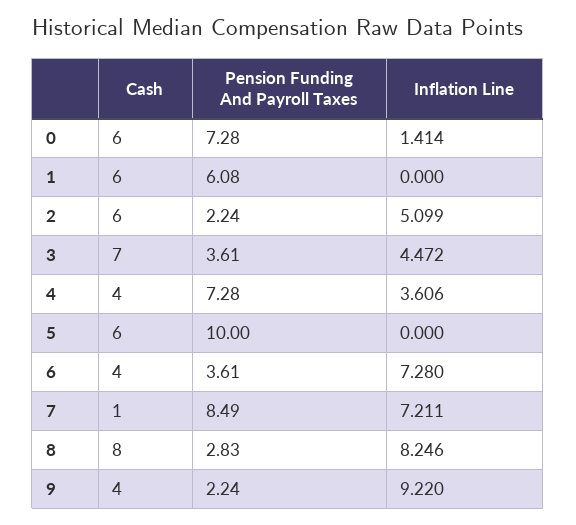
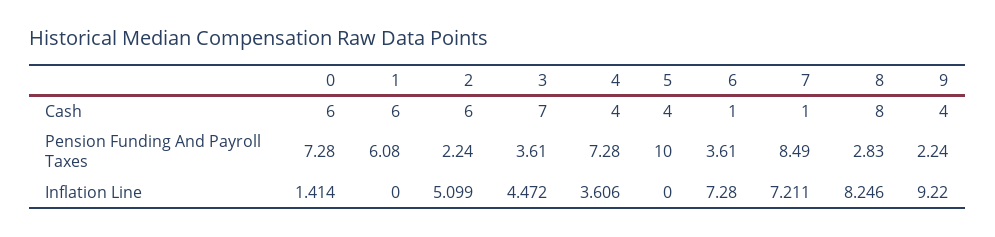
Cash, 5: 6 -> 4
Cash, 6: 4 -> 1

